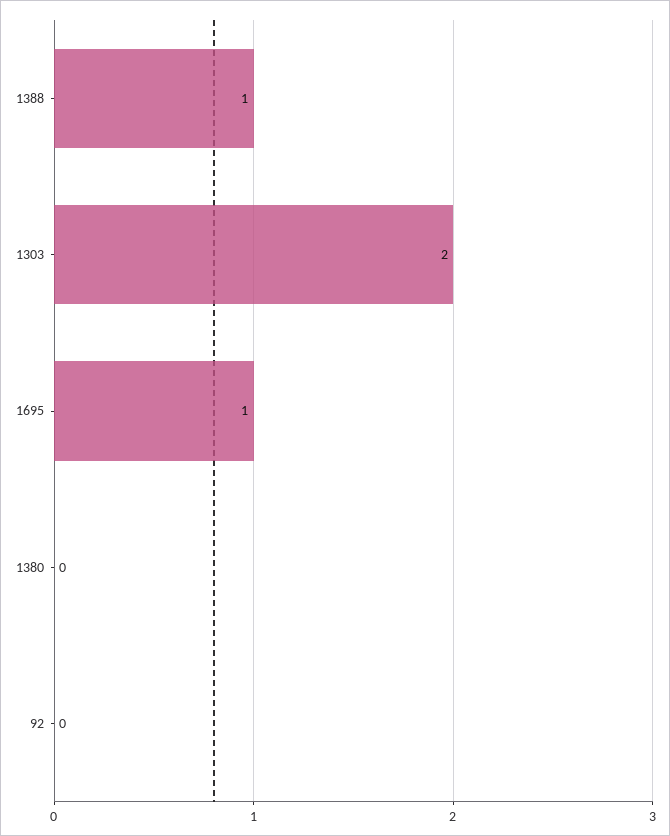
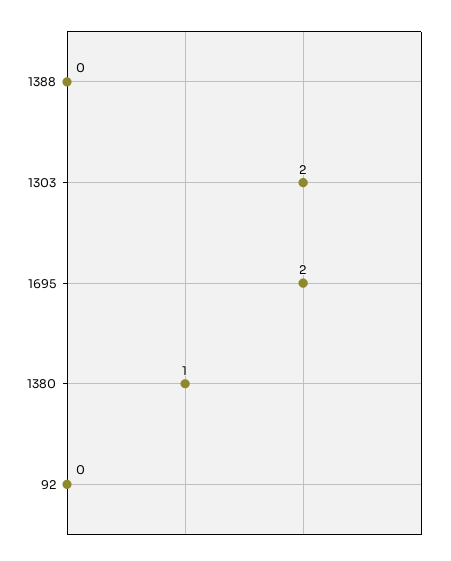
1388: 1 -> 0
1695: 1 -> 2
1380: 0 -> 1

